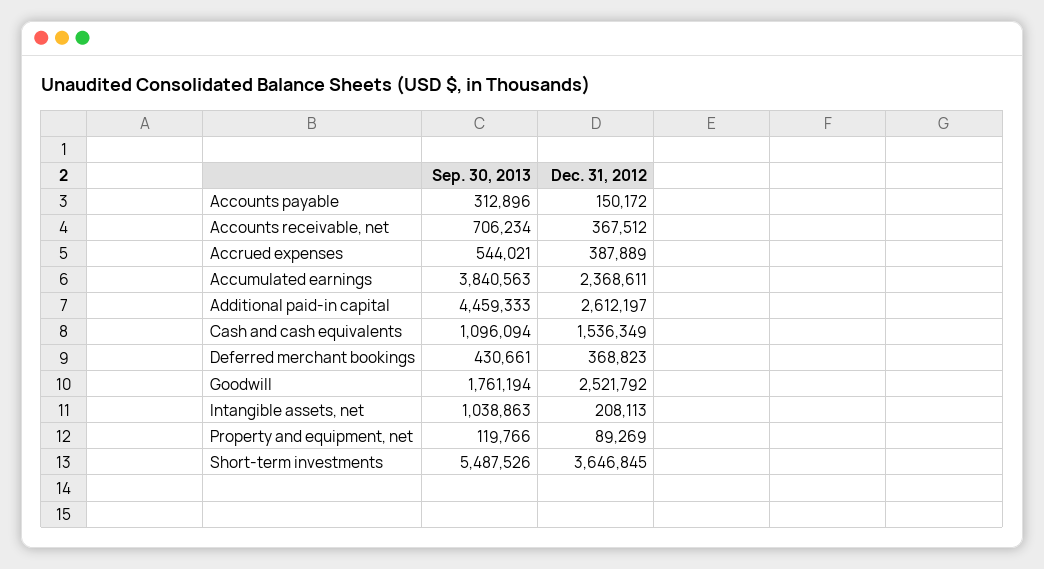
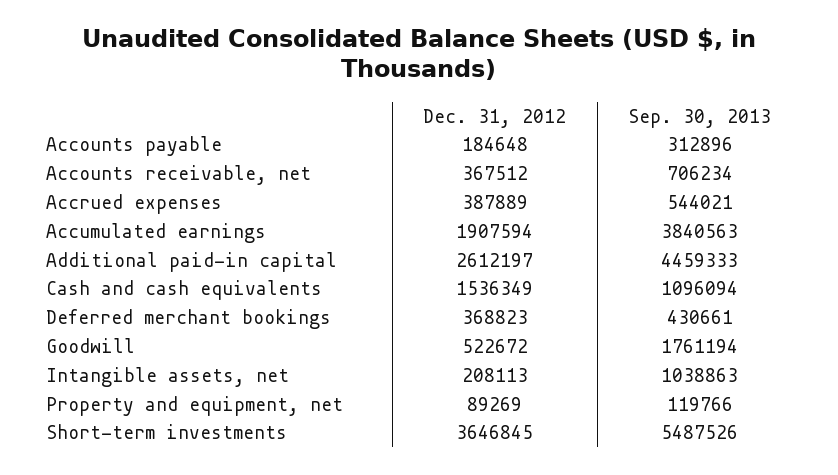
Dec. 31, 2012, Accounts payable: 150172 -> 184648
Dec. 31, 2012, Accumulated earnings: 2368611 -> 1907594
Dec. 31, 2012, Goodwill: 2521792 -> 522672

